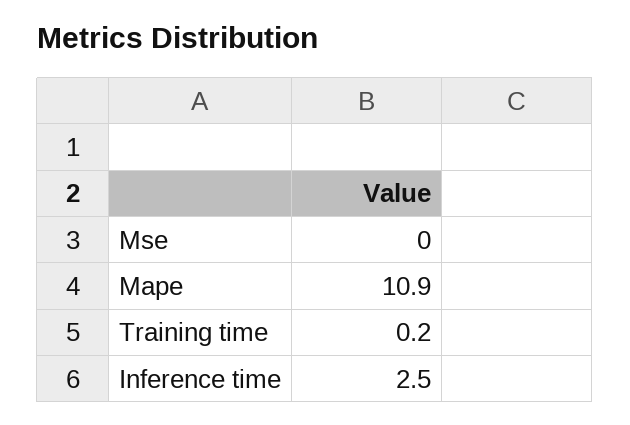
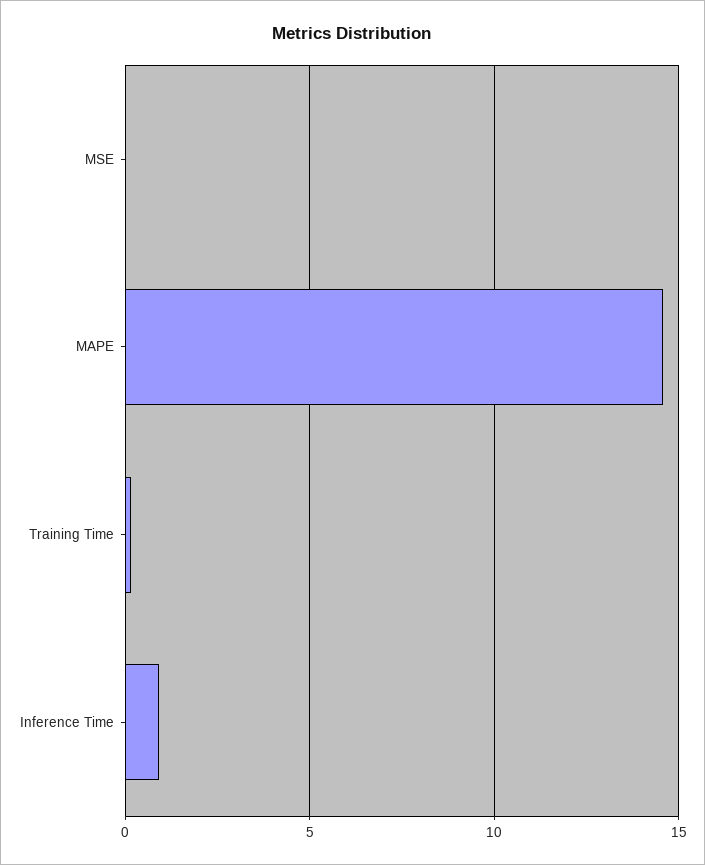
Mape: 10.9 -> 14.5
Inference time: 2.5 -> 1

